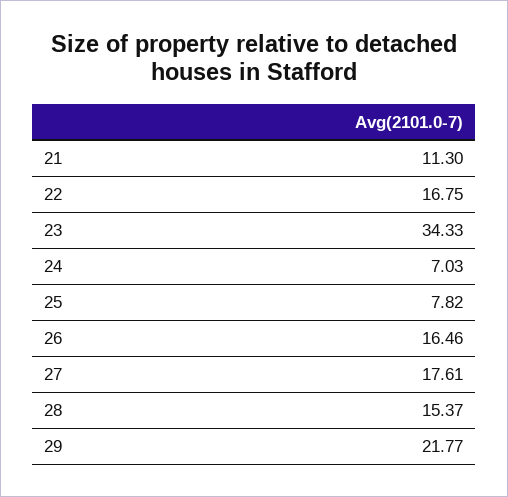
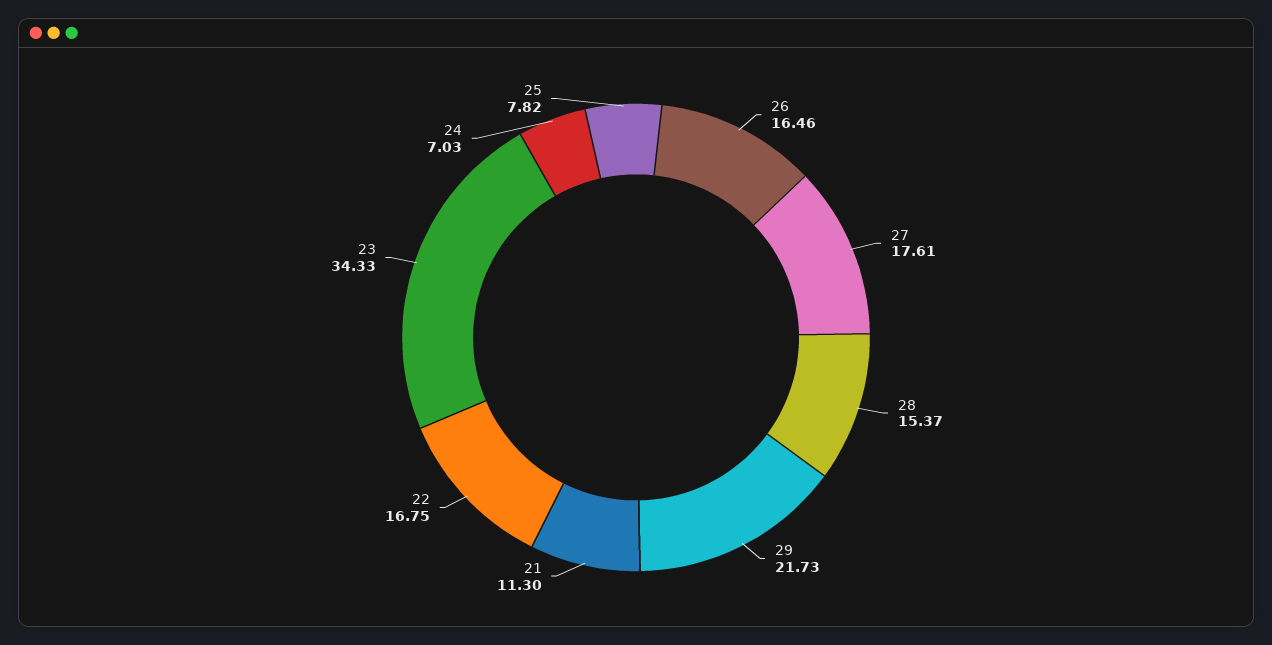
29: 21.77 -> 21.73

